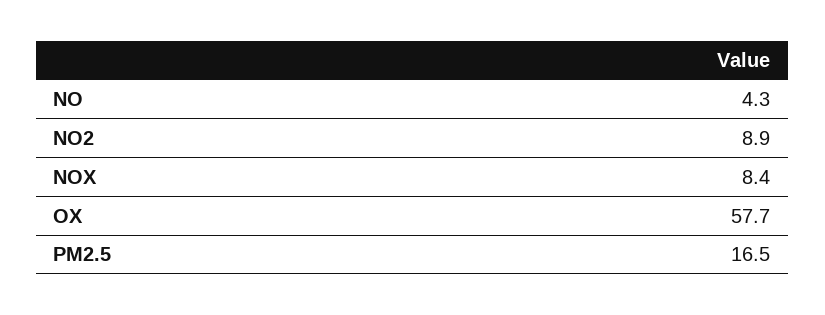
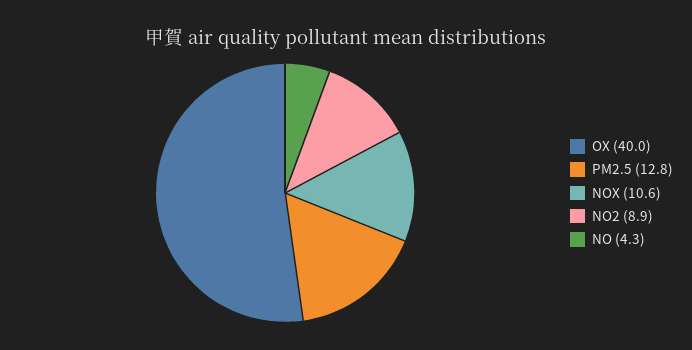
NOX: 8.4 -> 10.6
OX: 57.7 -> 40
PM2.5: 16.5 -> 12.8

